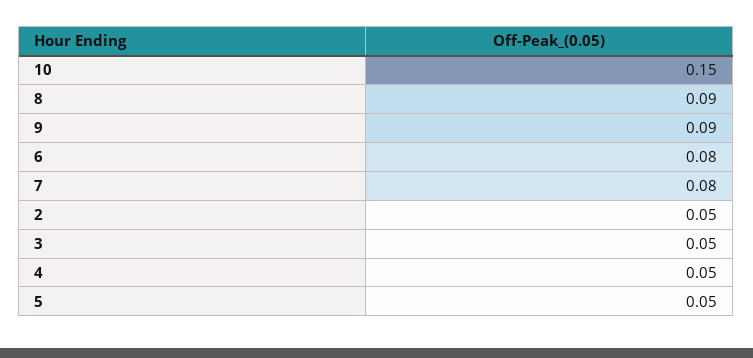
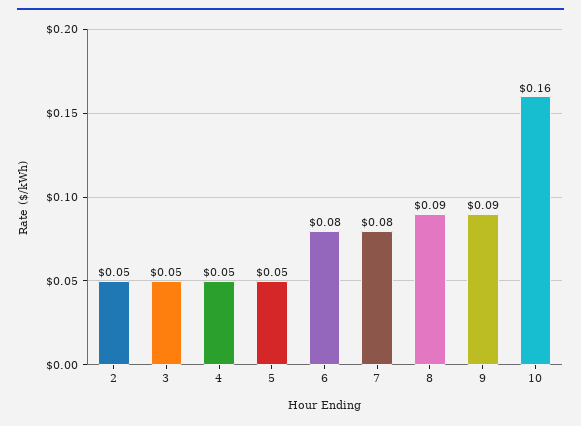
10: 0.15 -> 0.16

